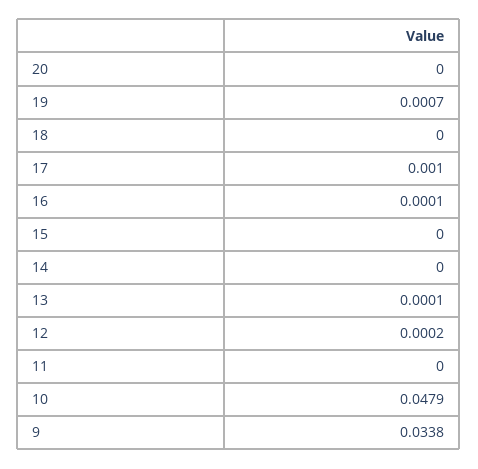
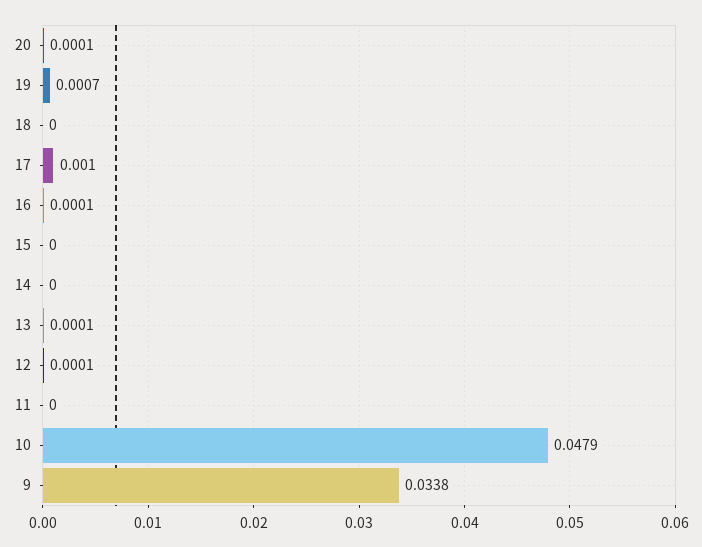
20: 0 -> 0.0001
12: 0.0002 -> 0.0001

